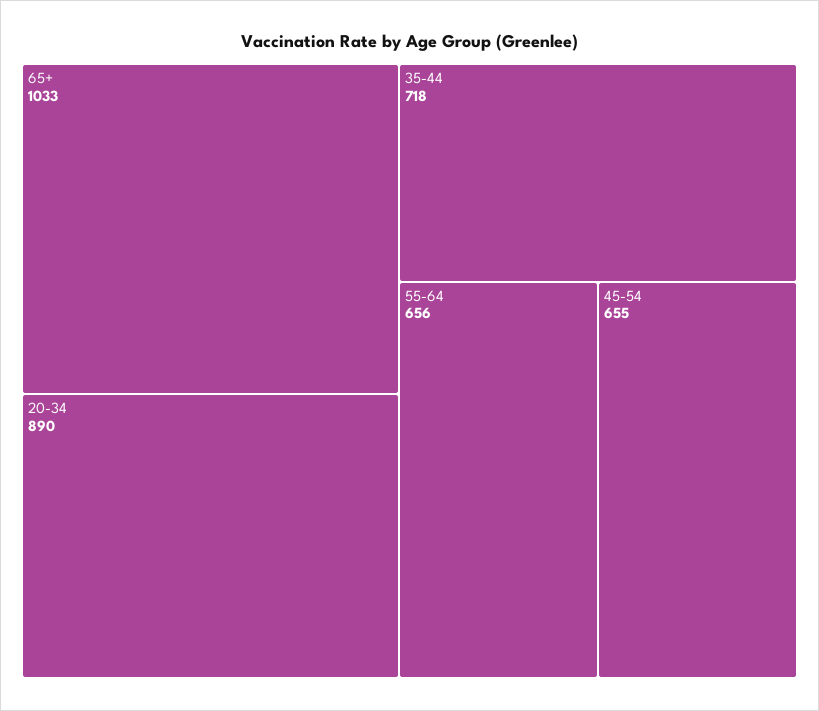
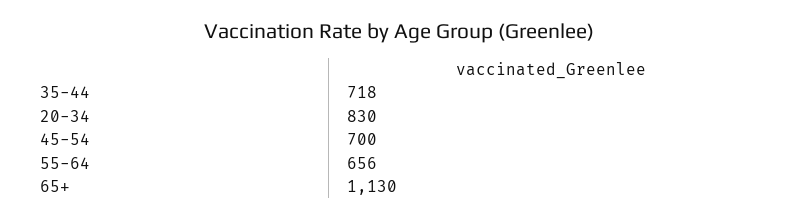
65+: 1033 -> 1130
20-34: 890 -> 830
45-54: 655 -> 700

